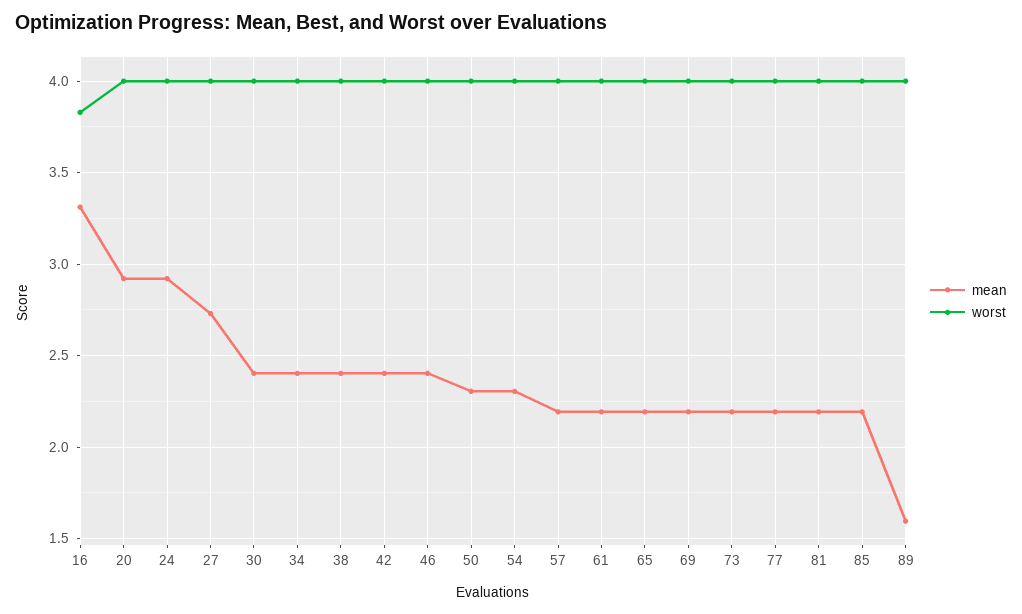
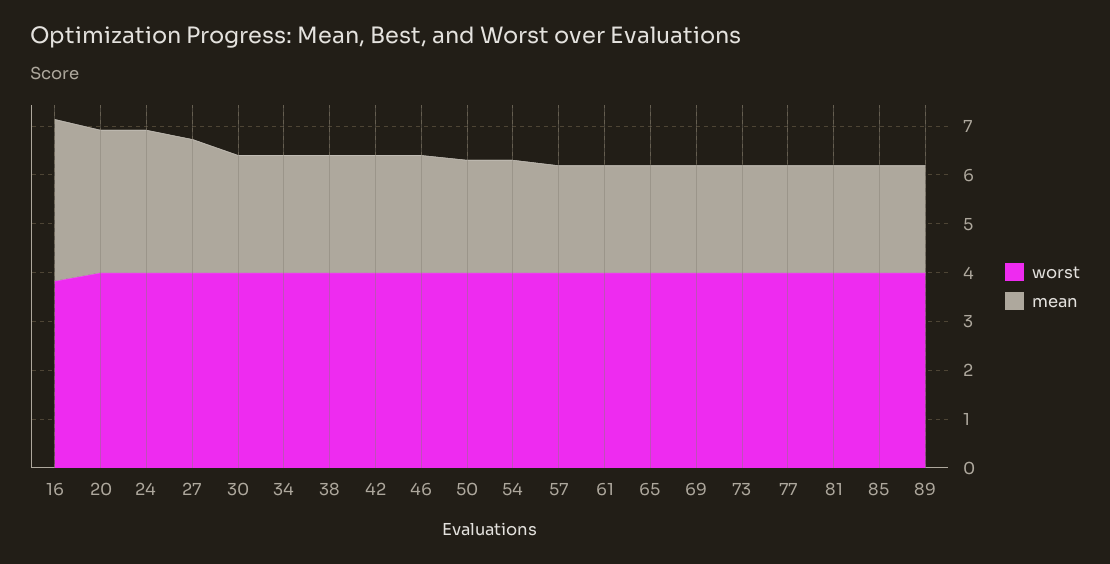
mean, 89: 1.6 -> 2.2

